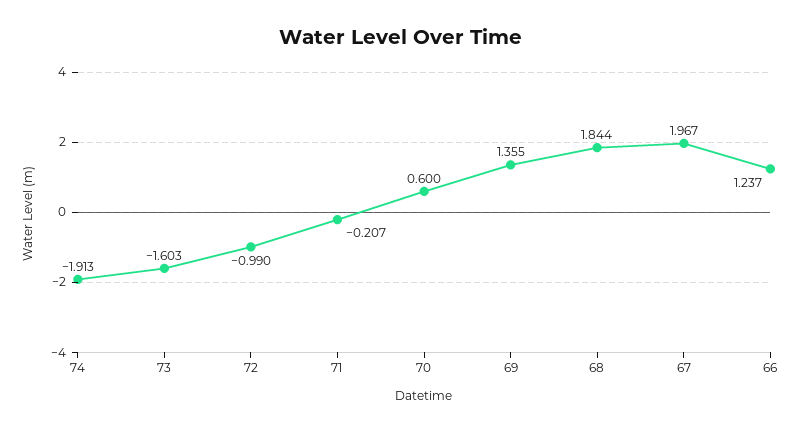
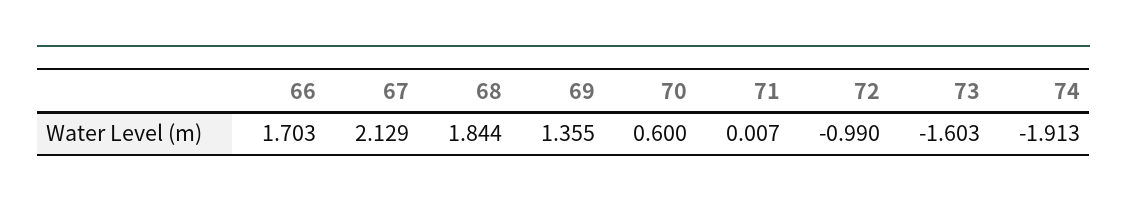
71: -0.207 -> 0.007
67: 1.967 -> 2.129
66: 1.237 -> 1.703

